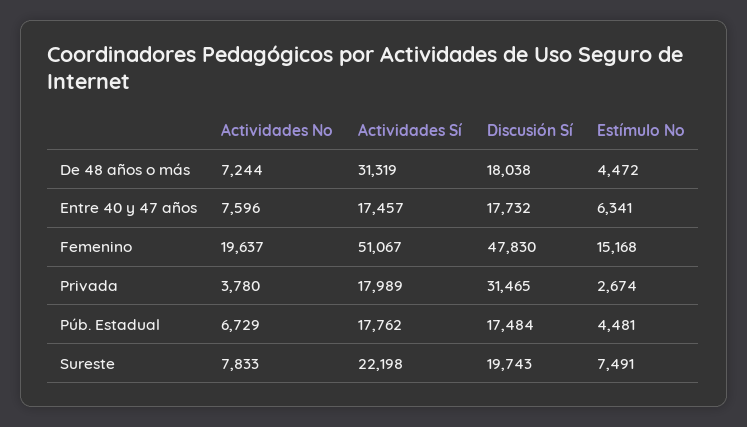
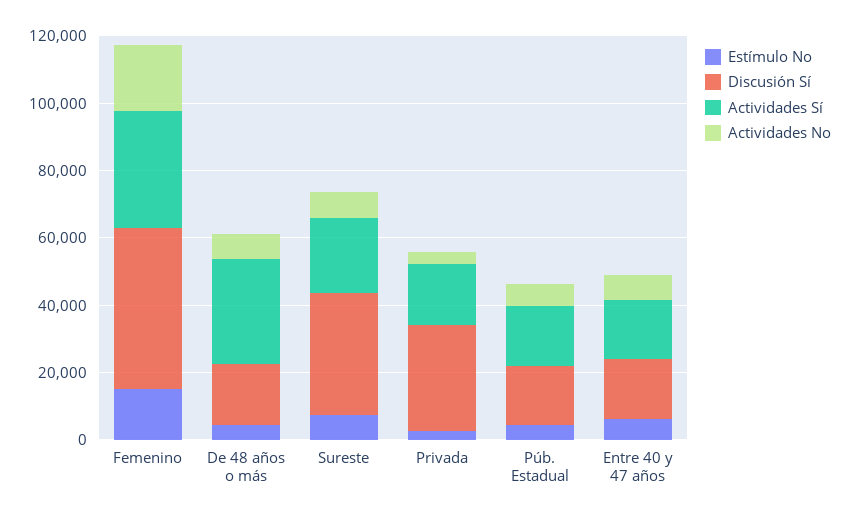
Actividades Sí, Femenino: 51067 -> 35000
Discusión Sí, Sureste: 19743 -> 35000

